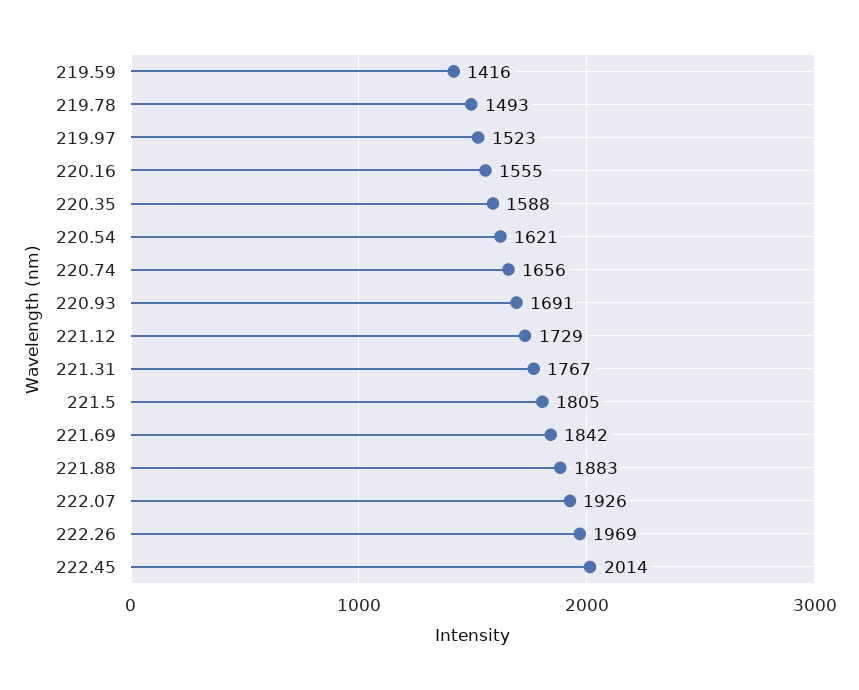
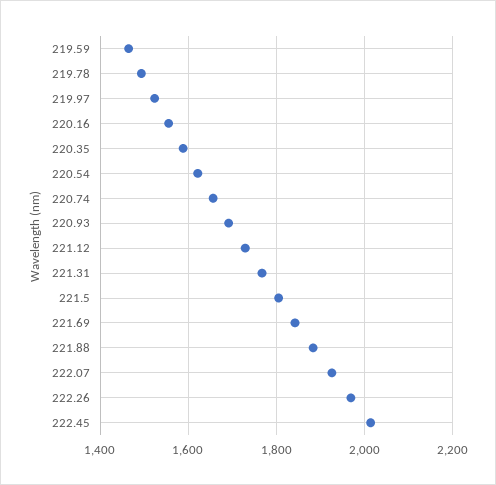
219.59: 1416 -> 1460

